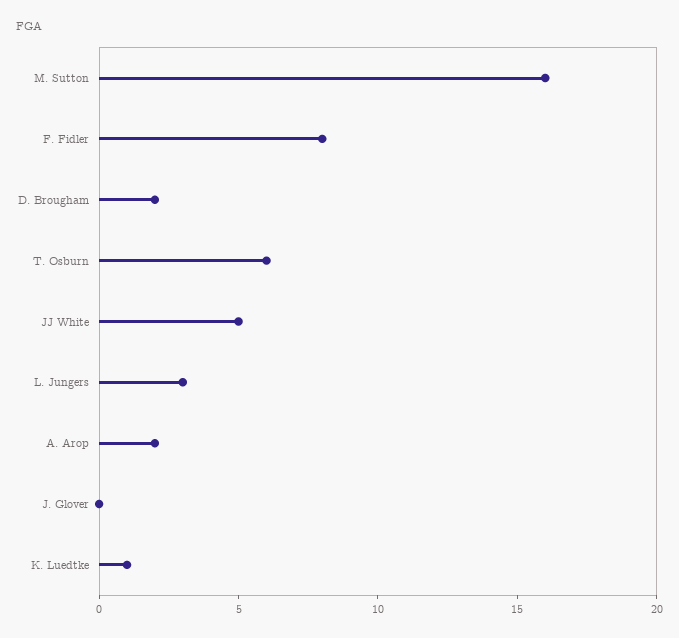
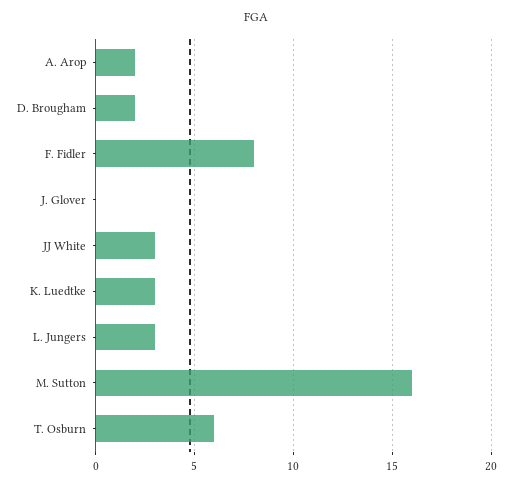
JJ White: 5 -> 3
K. Luedtke: 1 -> 3

